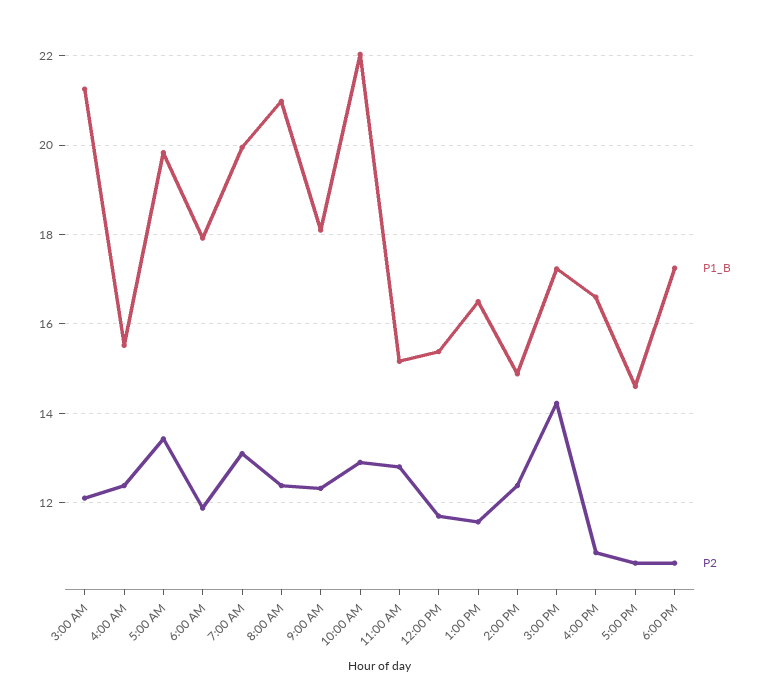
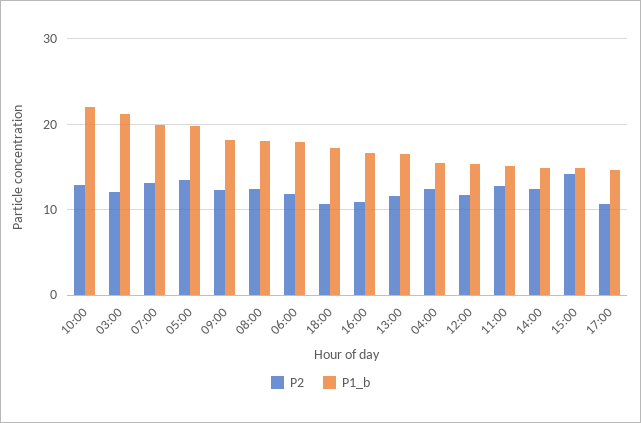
P1_B, 8:00 AM: 21 -> 18
P1_B, 3:00 PM: 17.2 -> 15

